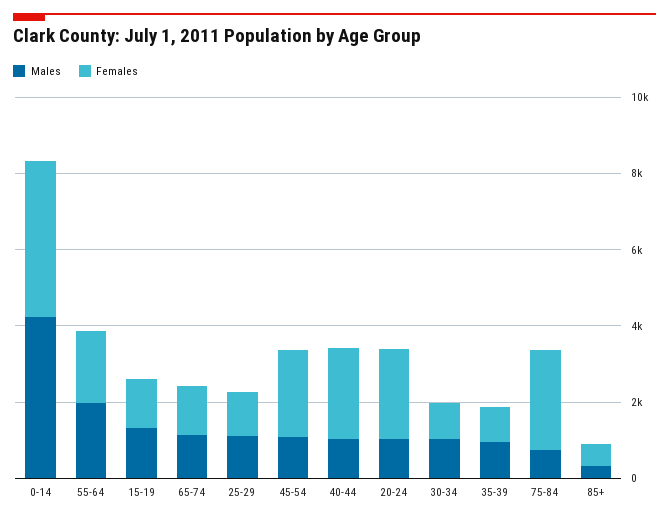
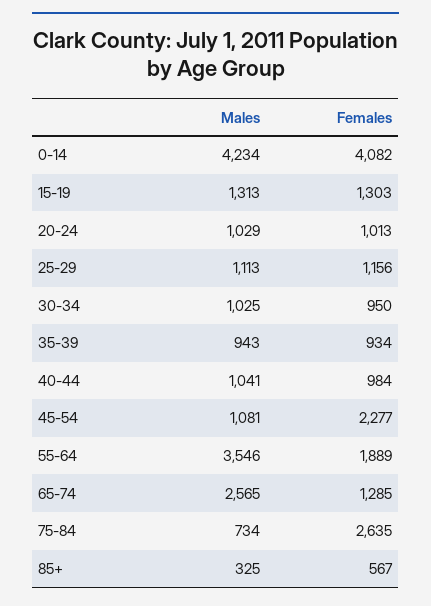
Males, 55-64: 2000 -> 3546
Males, 65-74: 1000 -> 2565
Females, 40-44: 2500 -> 984
Females, 20-24: 2500 -> 1013

